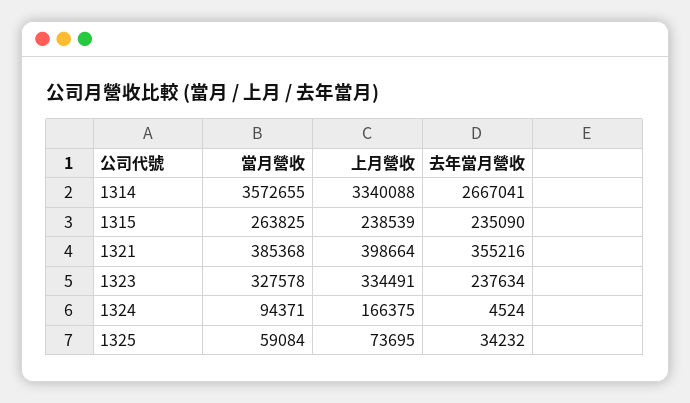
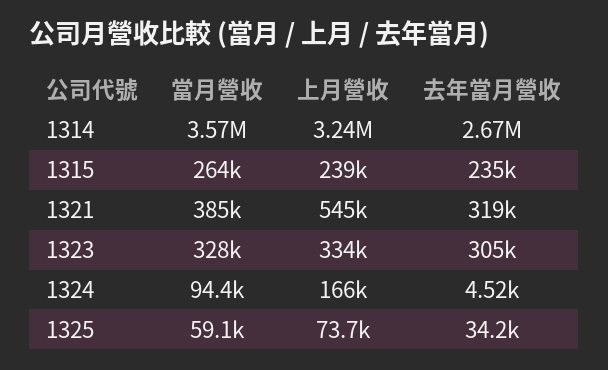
上月營收, 1314: 3340088 -> 3240000
上月營收, 1321: 398664 -> 545000
去年當月營收, 1321: 355216 -> 319000
去年當月營收, 1323: 237634 -> 305000

